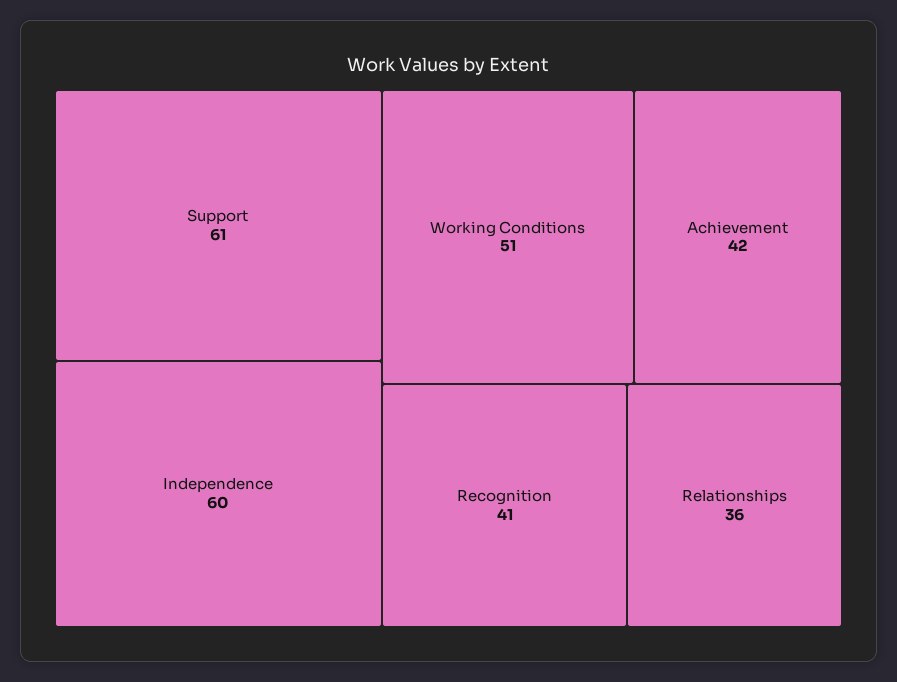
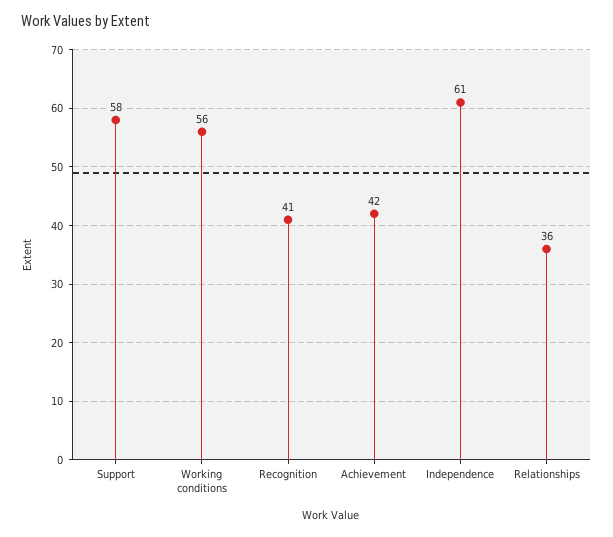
Support: 61 -> 58
Independence: 60 -> 61
Working Conditions: 51 -> 56

